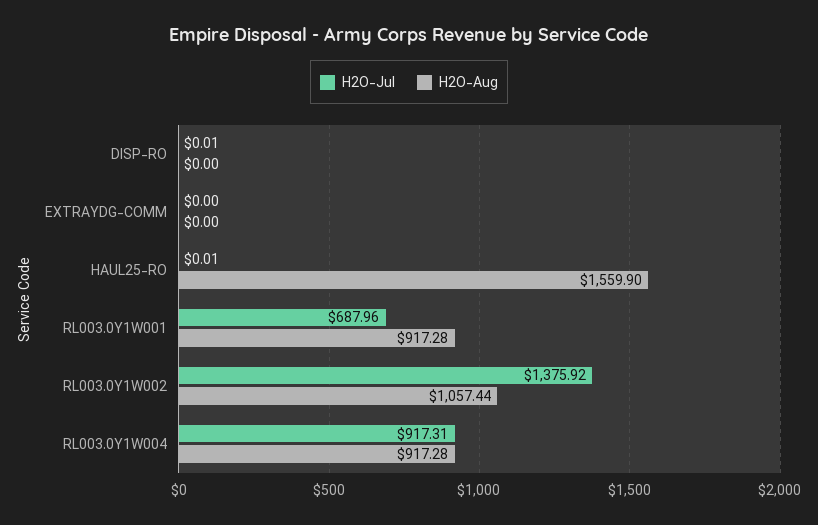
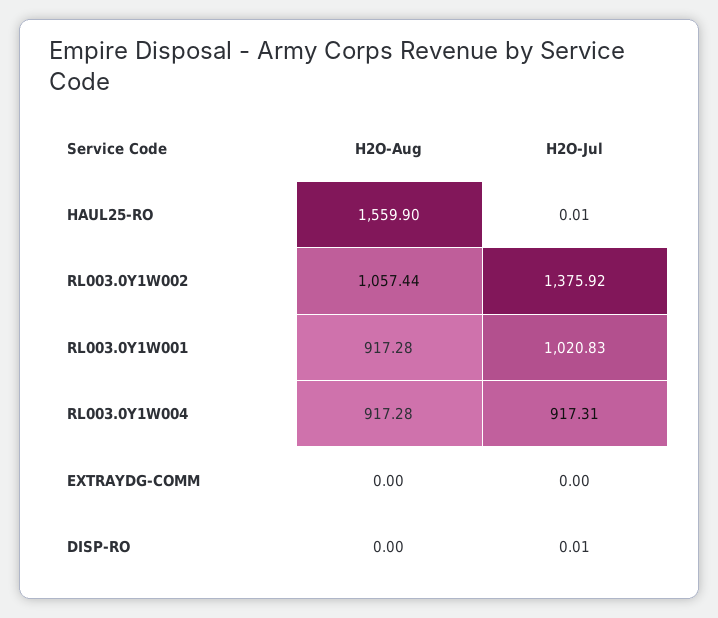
H2O-Jul, RL003.0Y1W001: 687.96 -> 1020.83

